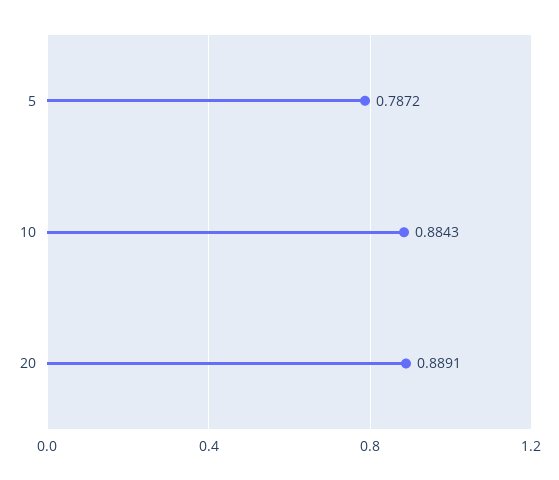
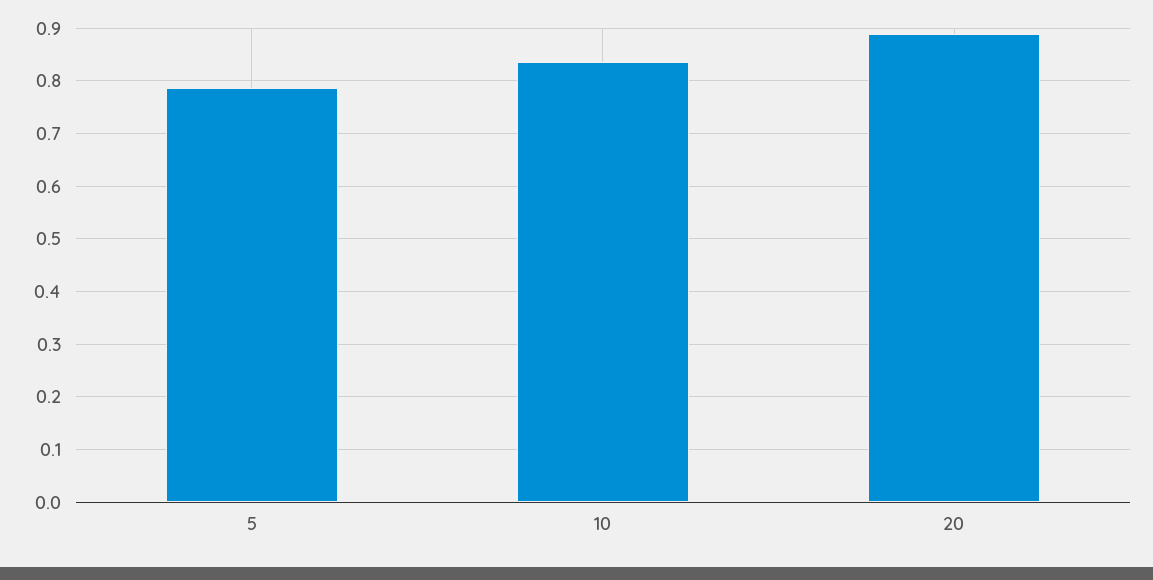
10: 0.8843 -> 0.84

